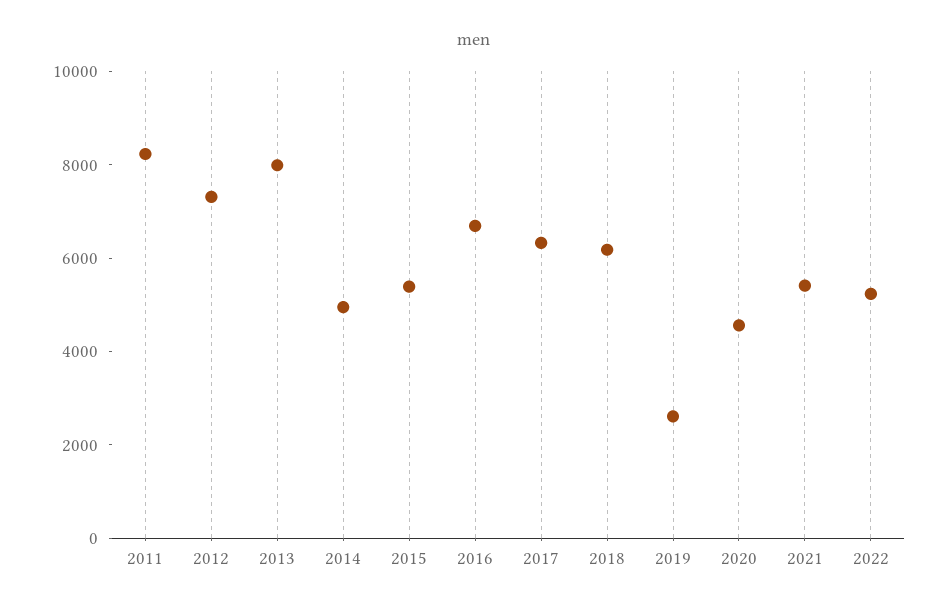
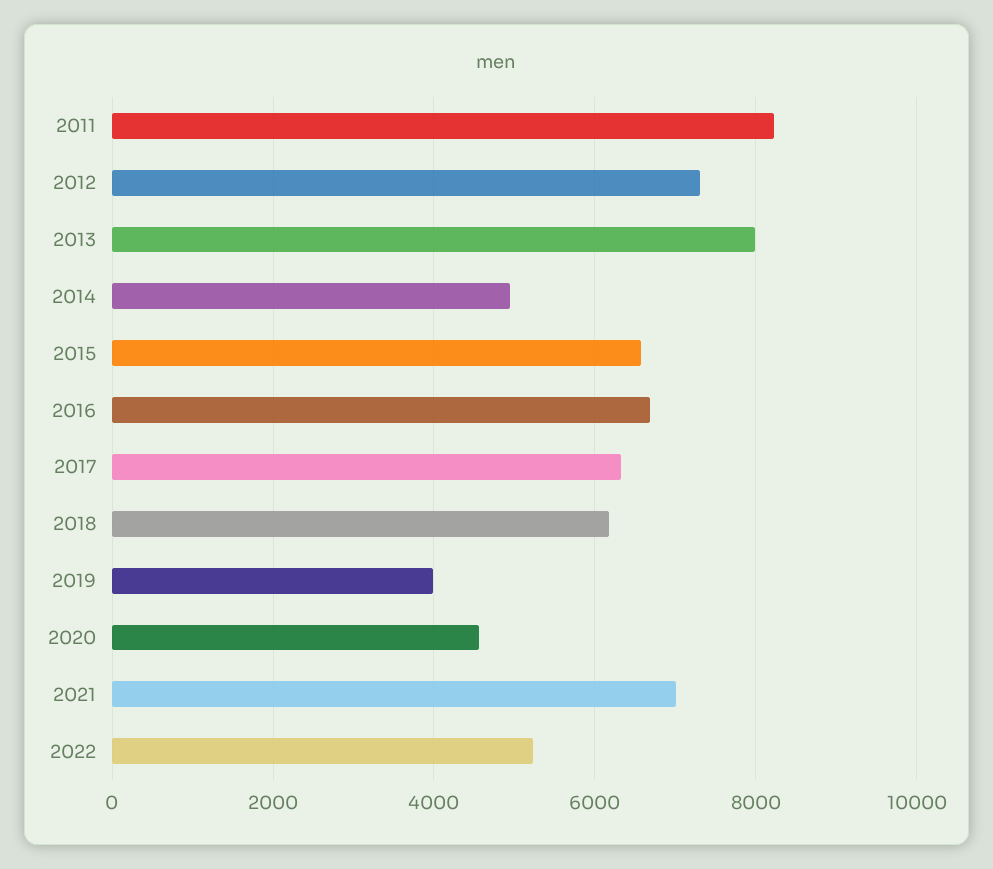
2015: 5500 -> 6600
2019: 2500 -> 4000
2021: 5500 -> 7000

